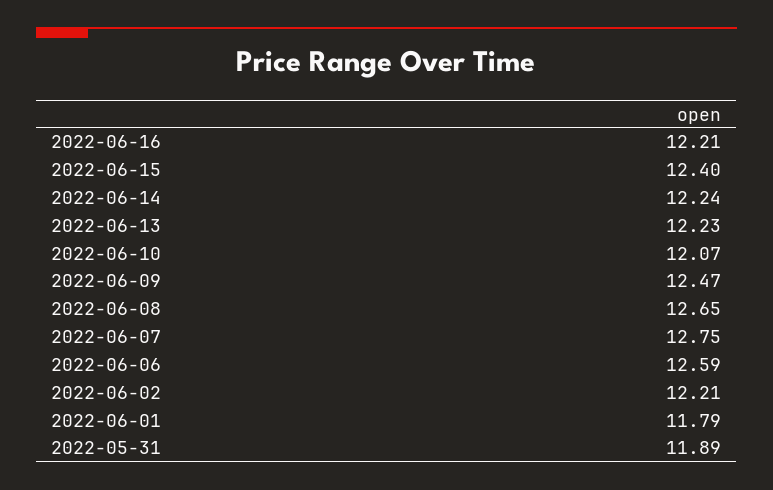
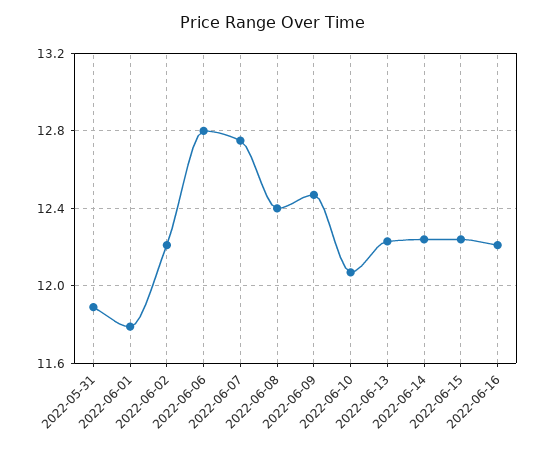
2022-06-15: 12.4 -> 12.25
2022-06-08: 12.65 -> 12.4
2022-06-06: 12.59 -> 12.8

